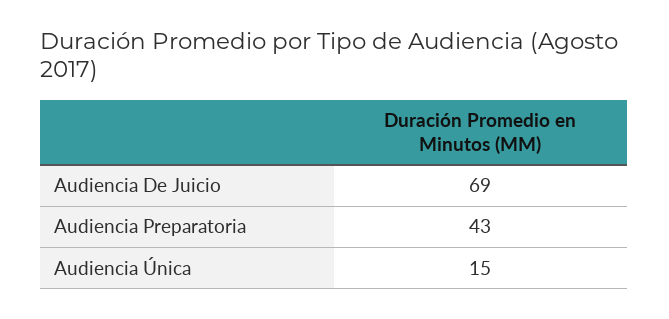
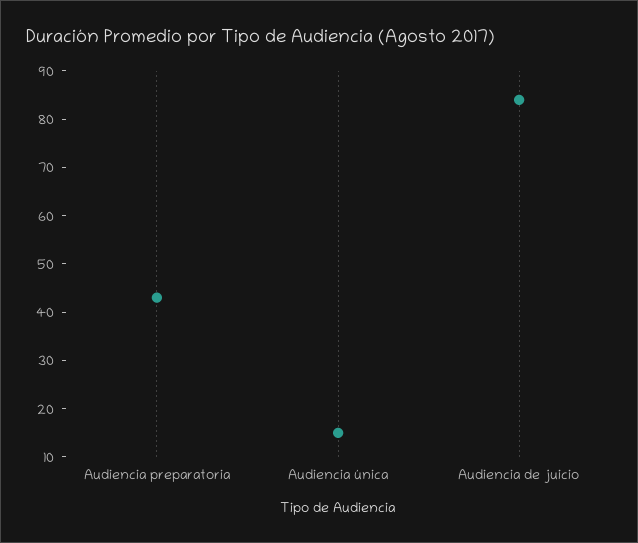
Audiencia De Juicio: 69 -> 85

